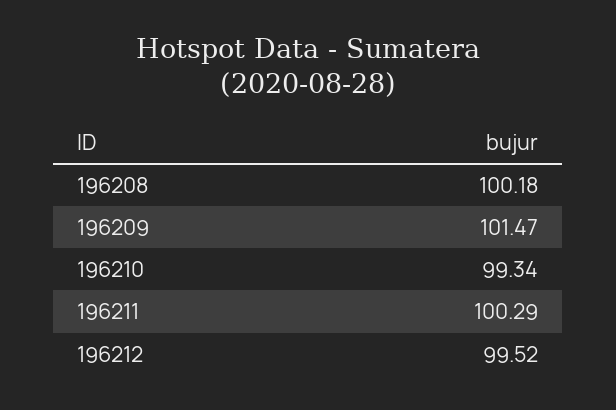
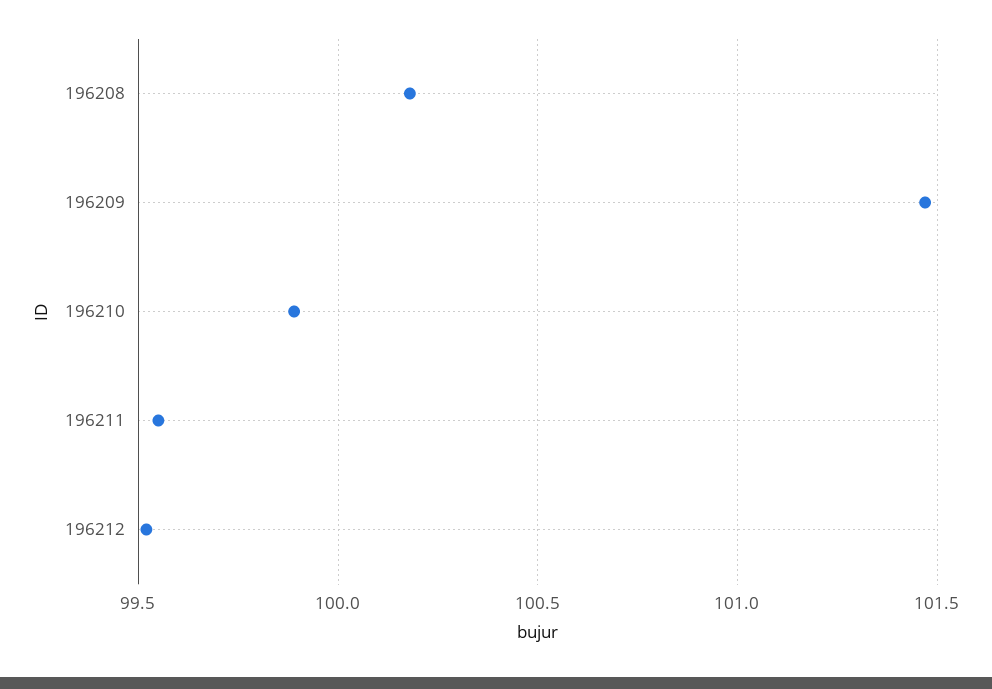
196210: 99.34 -> 99.9
196211: 100.29 -> 99.55

